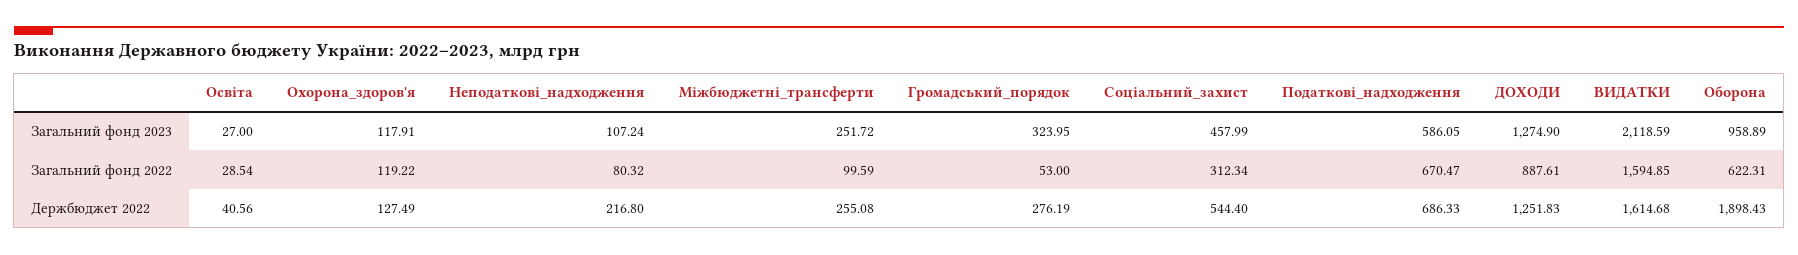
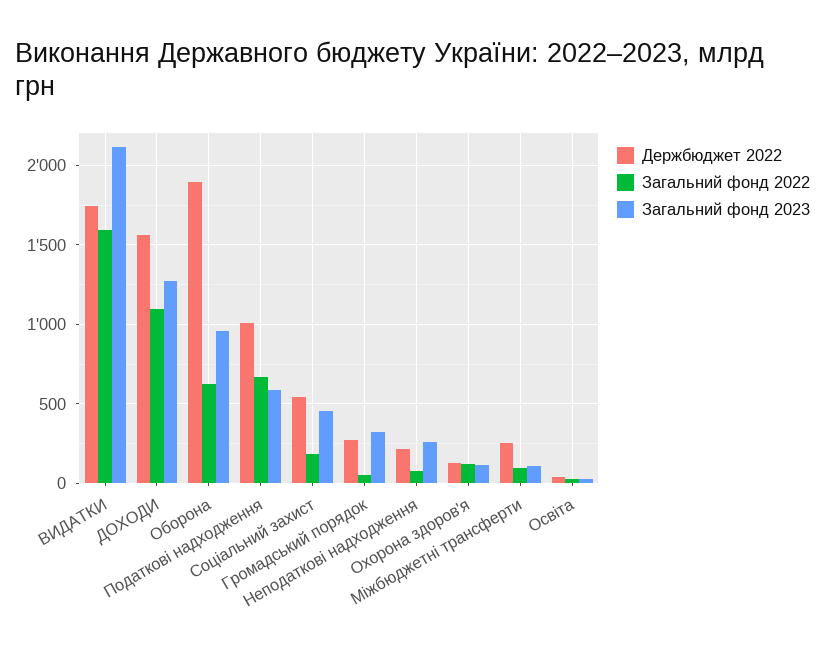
Загальний фонд 2023, Неподаткові_надходження: 107.24 -> 250
Загальний фонд 2023, Міжбюджетні_трансферти: 251.72 -> 100
Загальний фонд 2022, Соціальний_захист: 312.34 -> 200
Загальний фонд 2022, ДОХОДИ: 887.61 -> 1100
Держбюджет 2022, Податкові_надходження: 686.33 -> 1000
Держбюджет 2022, ДОХОДИ: 1251.83 -> 1550
Держбюджет 2022, ВИДАТКИ: 1614.68 -> 1750

